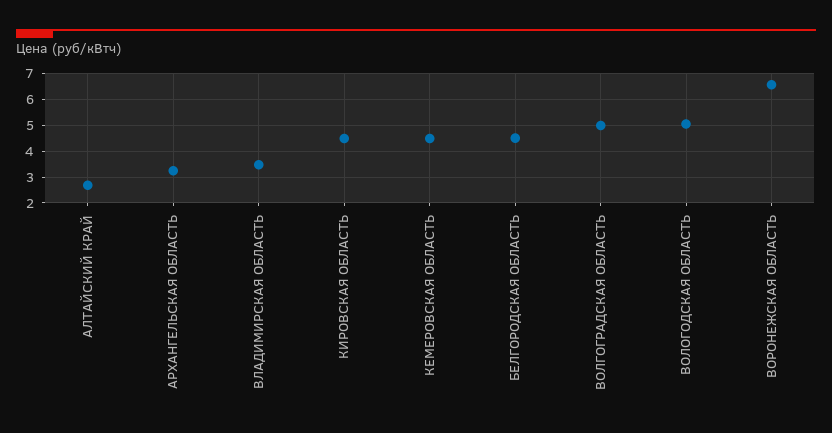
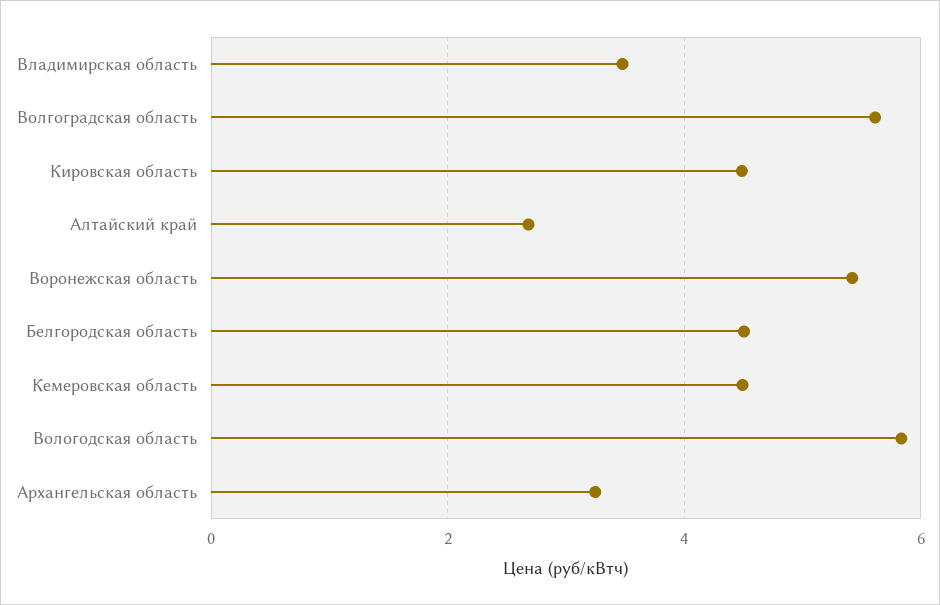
ВОЛГОГРАДСКАЯ ОБЛАСТЬ: 5 -> 5.6
ВОЛОГОДСКАЯ ОБЛАСТЬ: 5 -> 5.8
ВОРОНЕЖСКАЯ ОБЛАСТЬ: 6.5 -> 5.4

